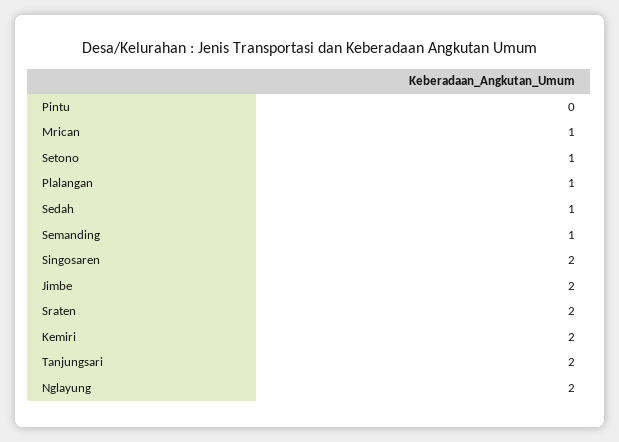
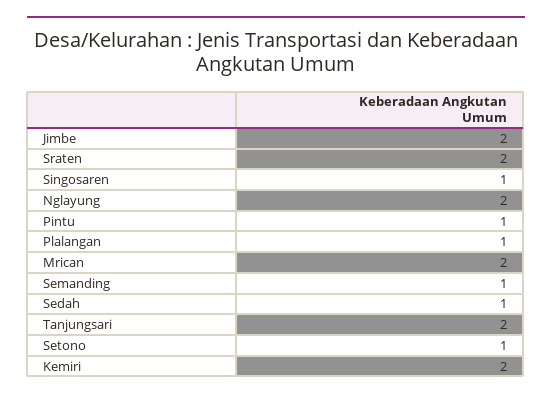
Pintu: 0 -> 1
Mrican: 1 -> 2
Singosaren: 2 -> 1

